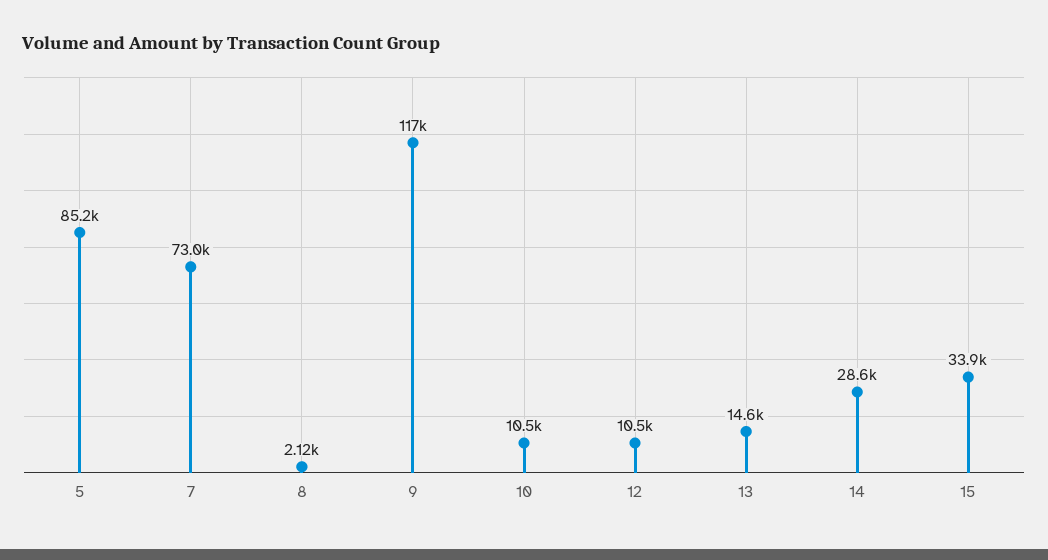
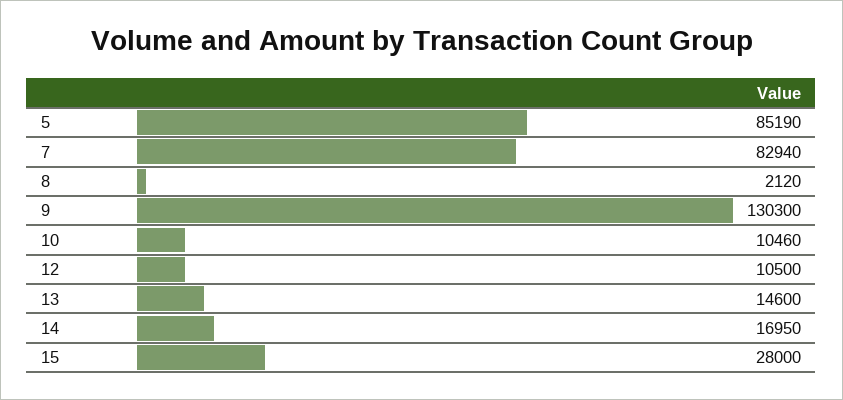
7: 73000 -> 82940
9: 117000 -> 130300
14: 28600 -> 16950
15: 33900 -> 28000

